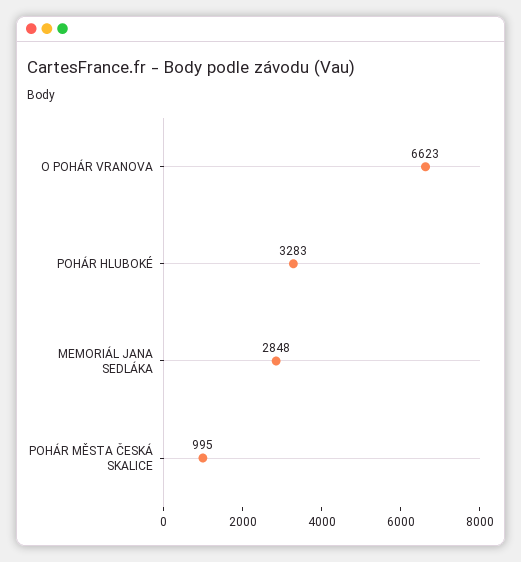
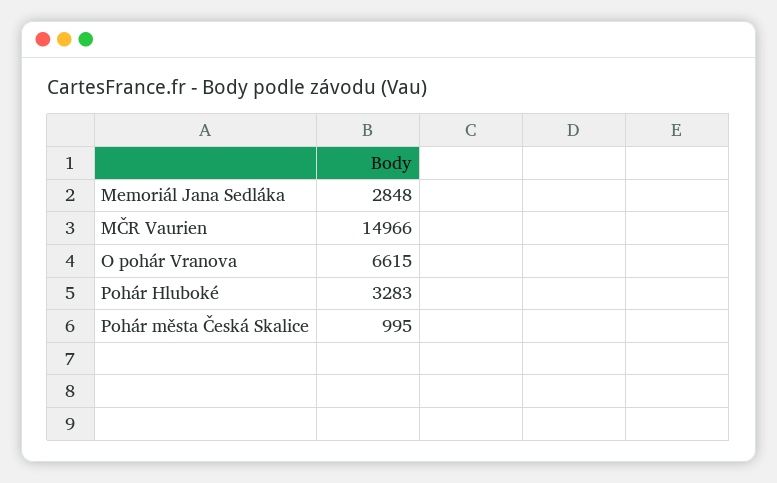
O POHÁR VRANOVA: 6623 -> 6615
MČR Vaurien: none -> 14966

